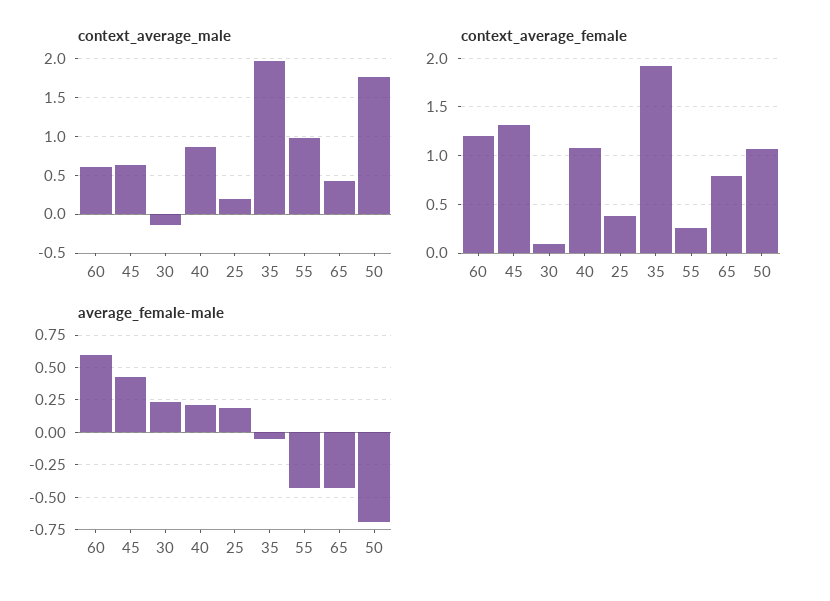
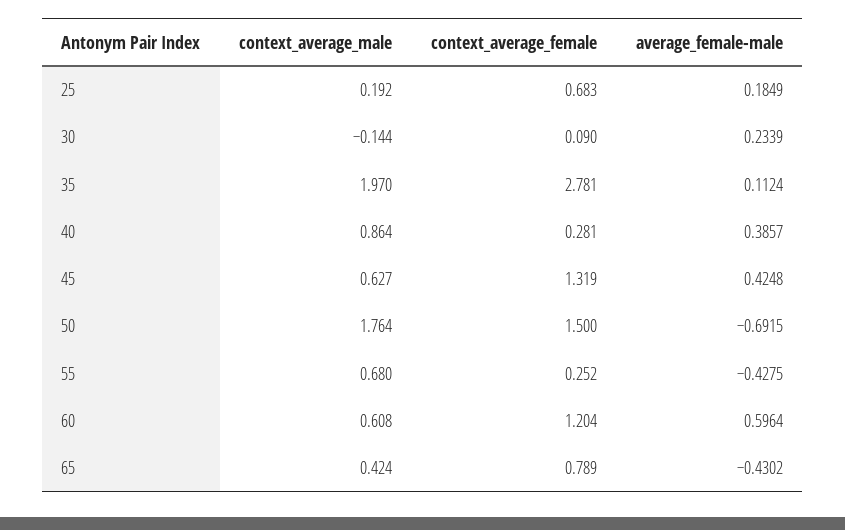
context_average_male, 55: 1 -> 0.68
context_average_female, 40: 1.1 -> 0.281
context_average_female, 25: 0.4 -> 0.683
context_average_female, 35: 1.9 -> 2.781
context_average_female, 50: 1.1 -> 1.5
average_female-male, 40: 0.2 -> 0.3857
average_female-male, 35: -0.05 -> 0.1124

